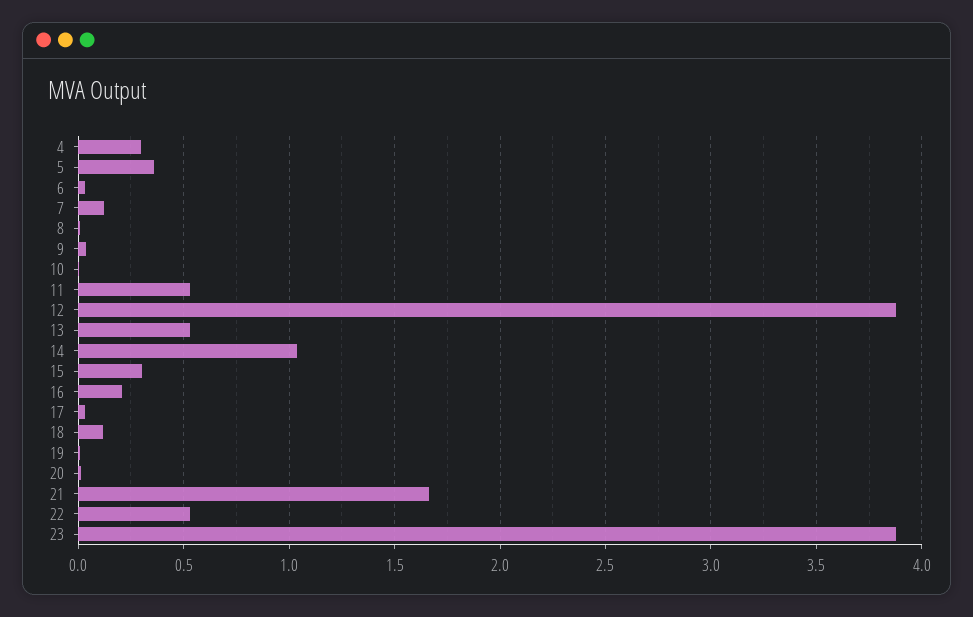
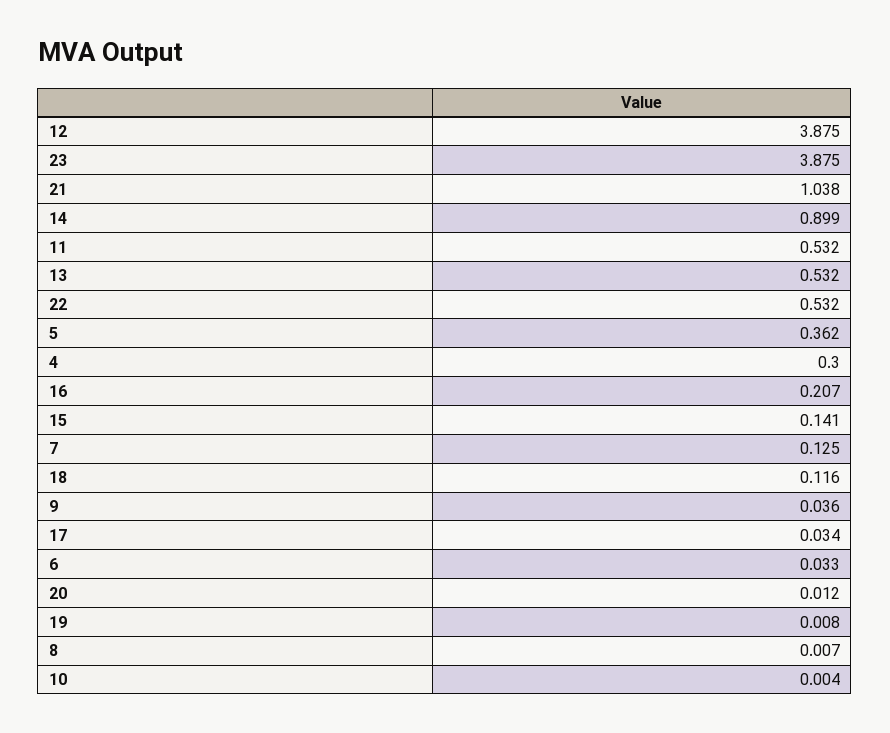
14: 1.05 -> 0.899
15: 0.3 -> 0.141
21: 1.65 -> 1.038

